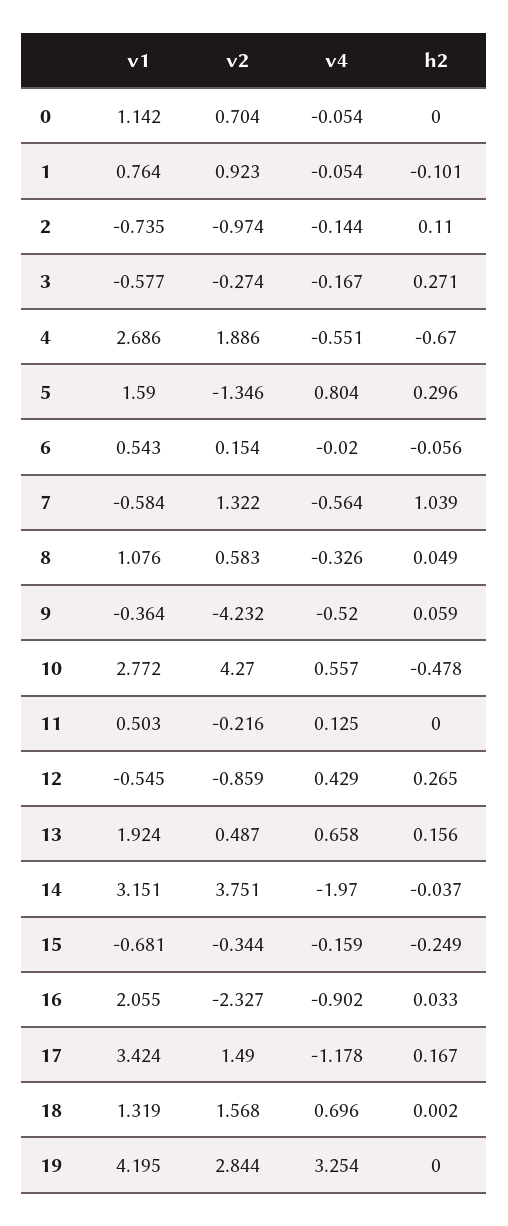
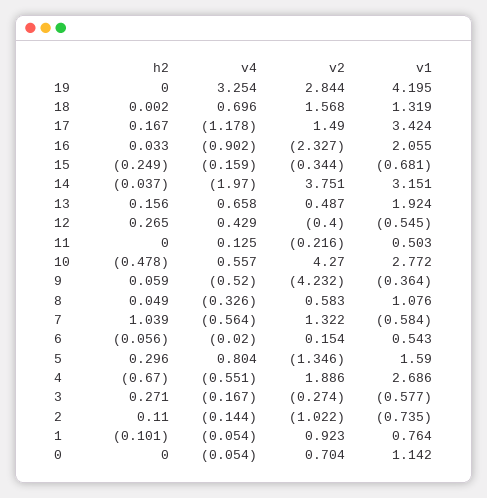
v2, 2: -0.974 -> -1.022
v2, 12: -0.859 -> -0.4

